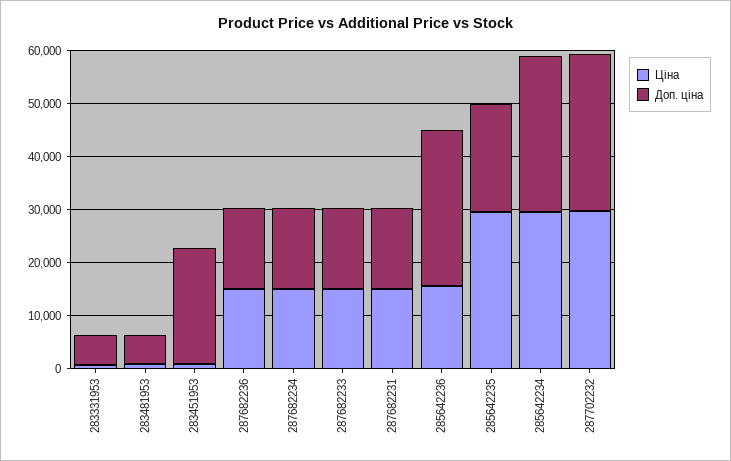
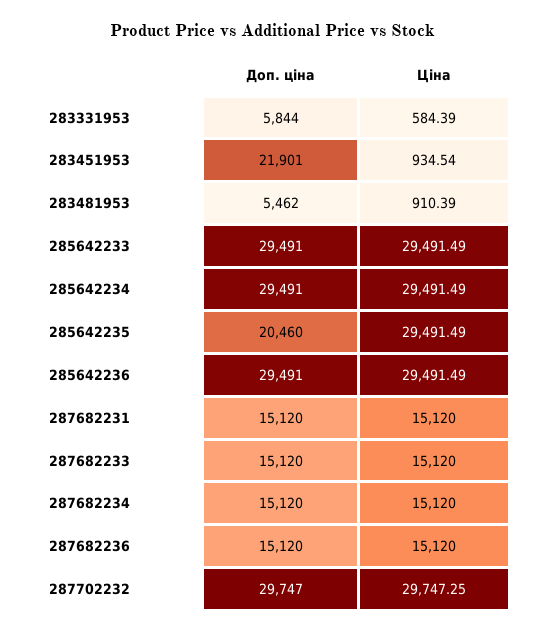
Ціна, 285642236: 16000 -> 29491.49
Доп. ціна, 285642233: none -> 29491
Ціна, 285642233: none -> 29491.49

